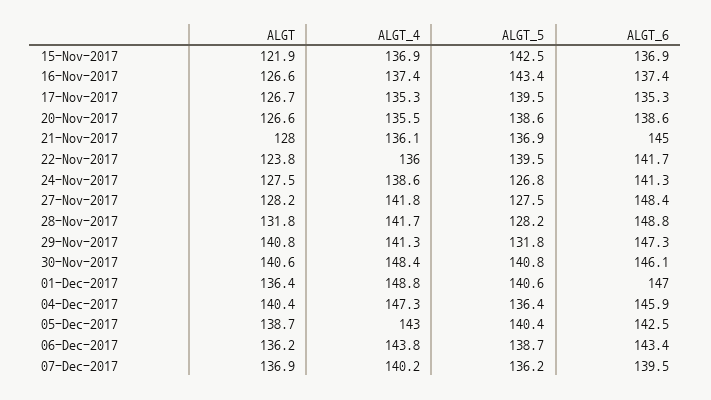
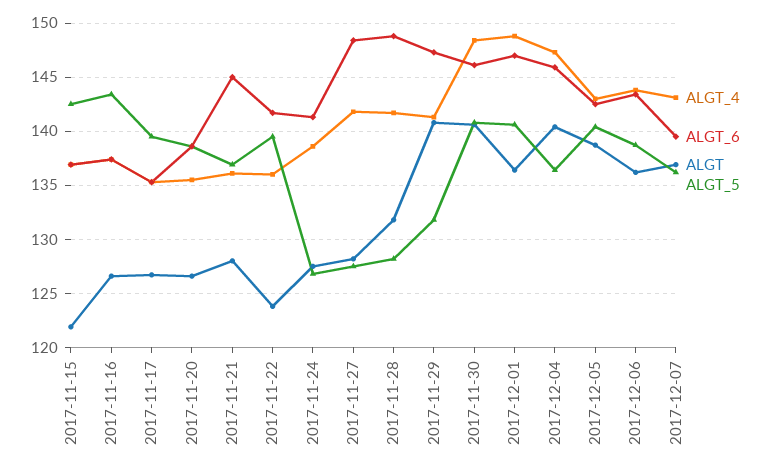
ALGT_4, 07-Dec-2017: 140.2 -> 143

